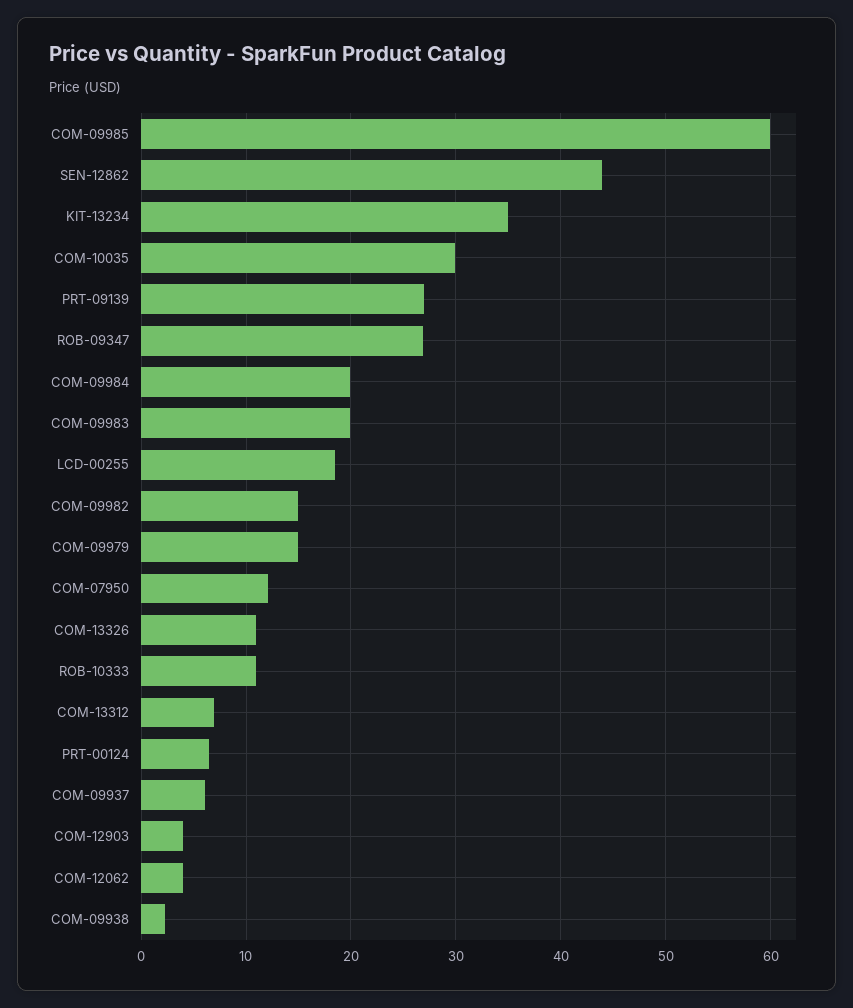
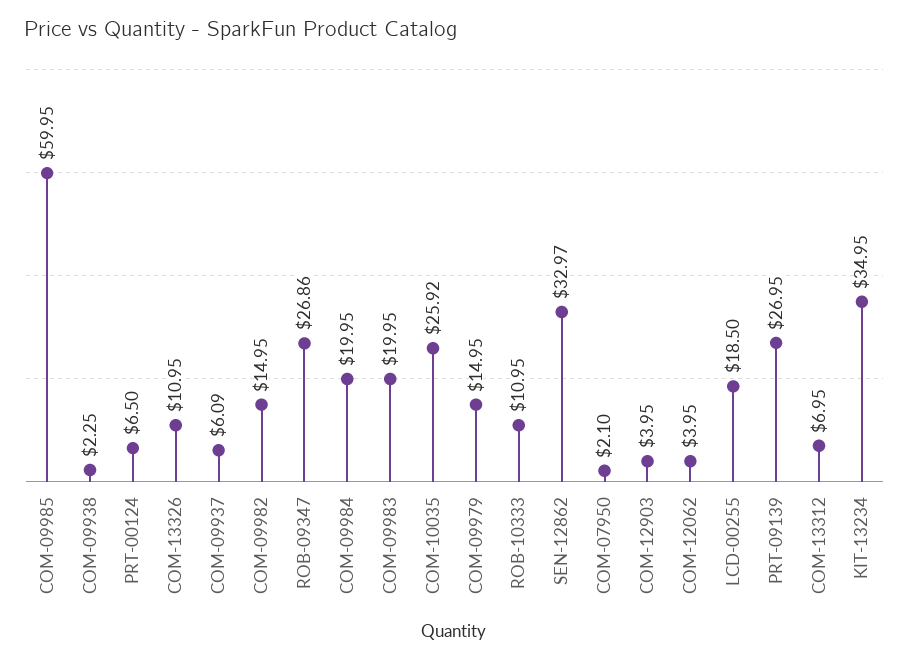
SEN-12862: 44 -> 32.97
COM-10035: 30 -> 25.92
COM-07950: 12 -> 2.1

